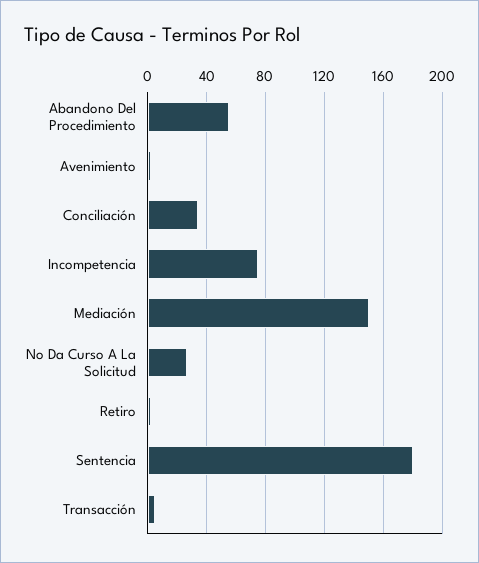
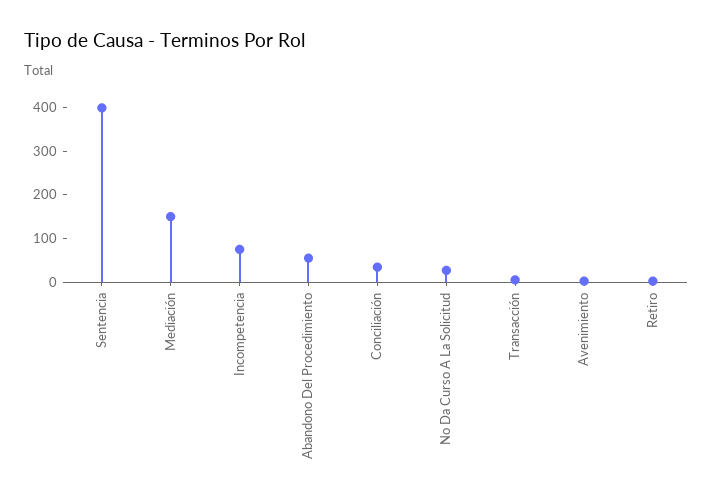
Sentencia: 180 -> 400

